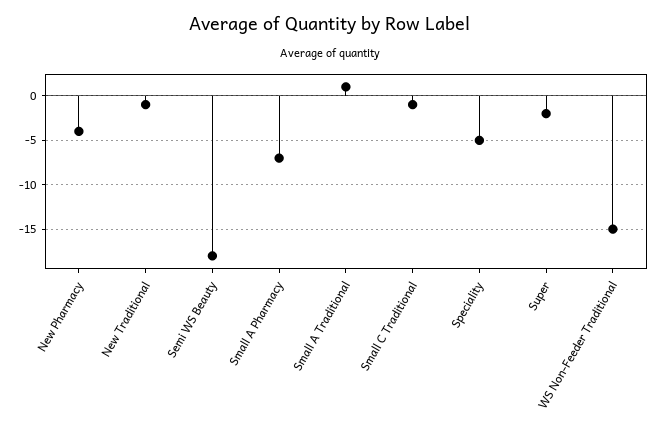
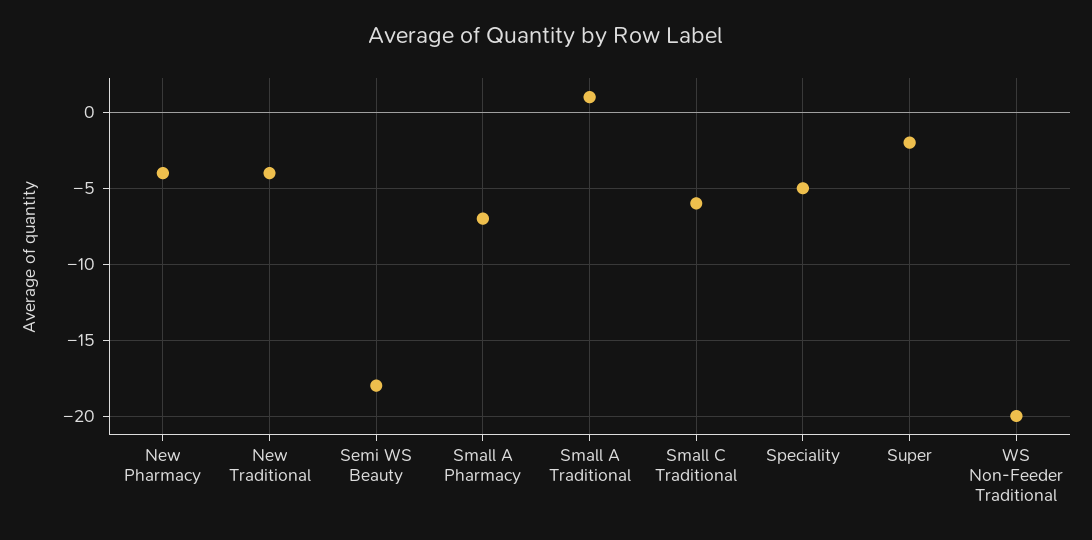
New Traditional: -1 -> -4
Small C Traditional: -1 -> -6
WS Non-Feeder Traditional: -15 -> -20

